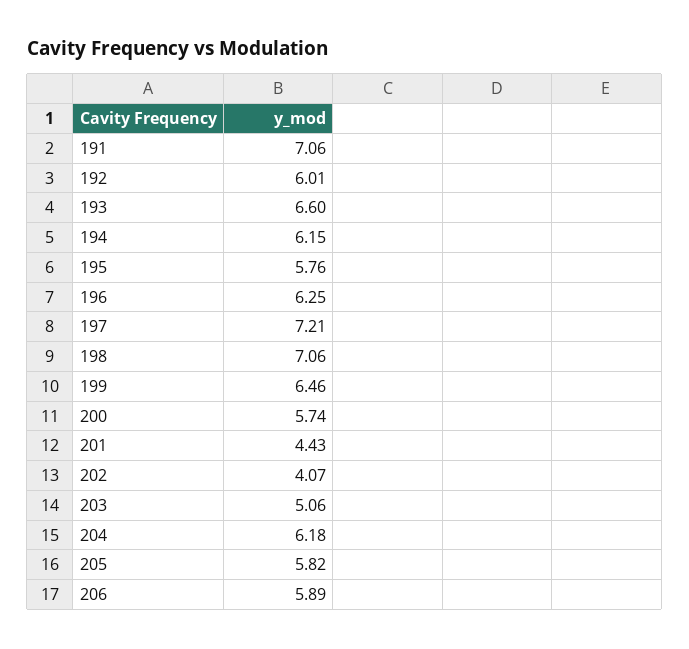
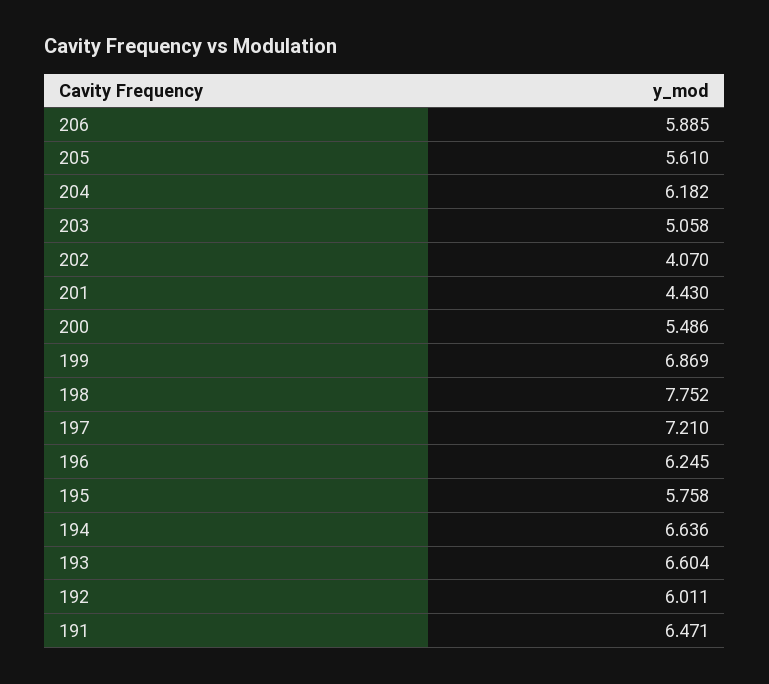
191: 7.06 -> 6.471
194: 6.15 -> 6.636
198: 7.06 -> 7.752
199: 6.46 -> 6.869
200: 5.74 -> 5.486
205: 5.82 -> 5.61

